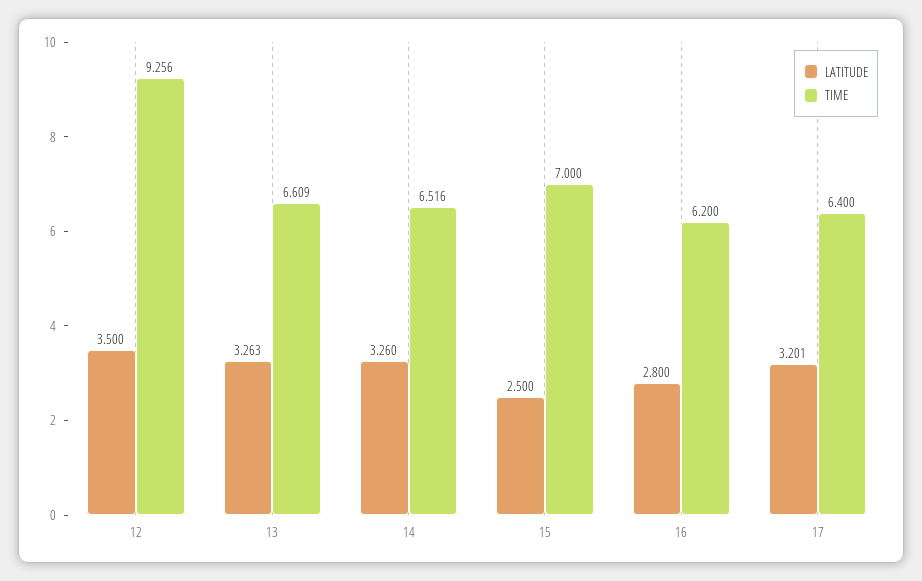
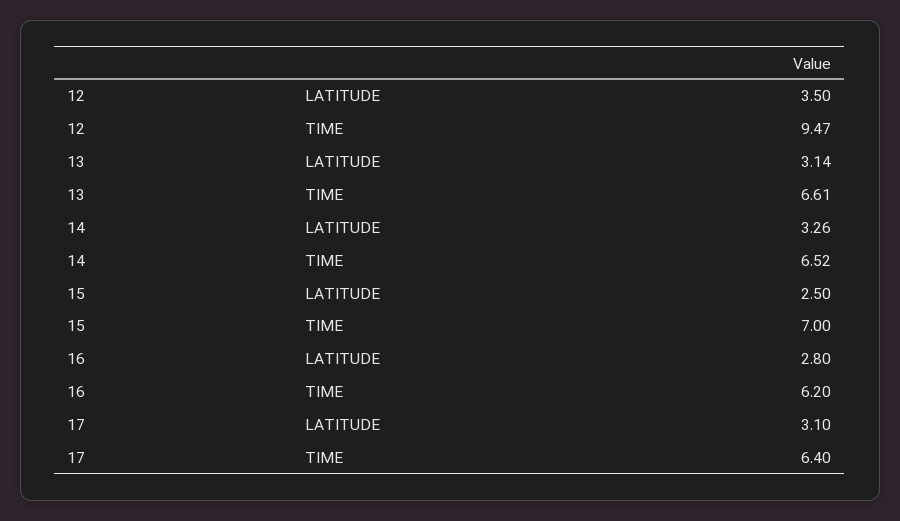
TIME, 12: 9.256 -> 9.47
LATITUDE, 13: 3.263 -> 3.14
LATITUDE, 17: 3.201 -> 3.1

